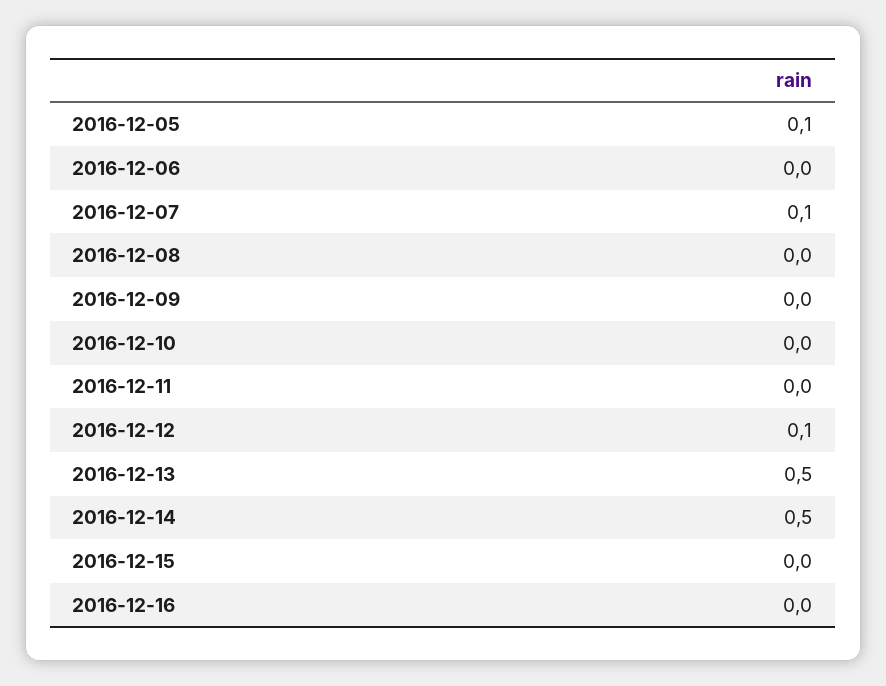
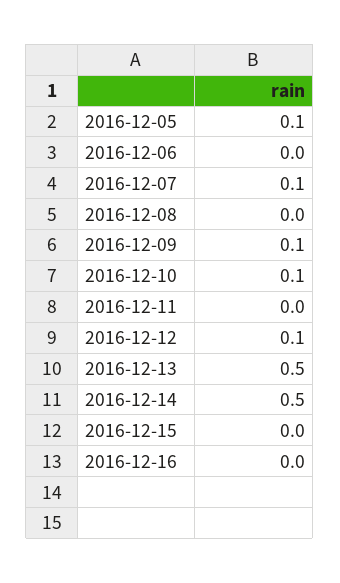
2016-12-09: 0 -> 0.1
2016-12-10: 0 -> 0.1

